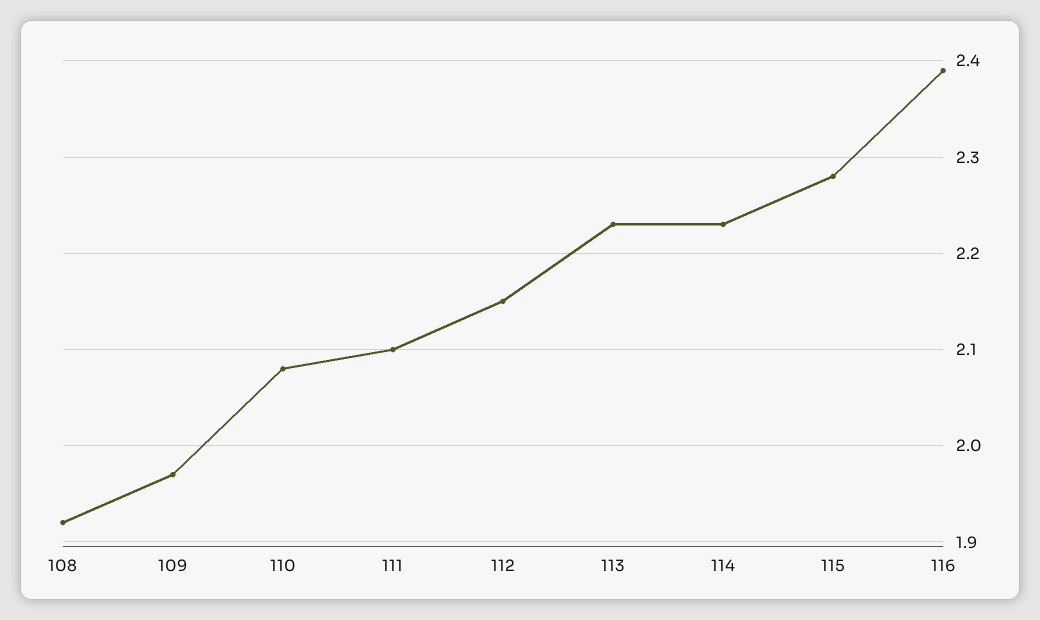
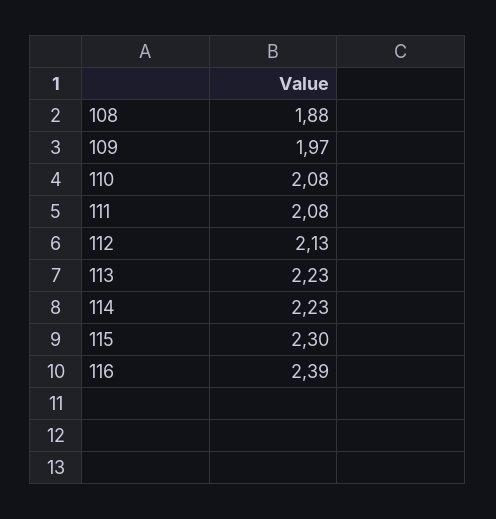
108: 1.92 -> 1.88
111: 2.1 -> 2.08
112: 2.15 -> 2.13
115: 2.28 -> 2.3

